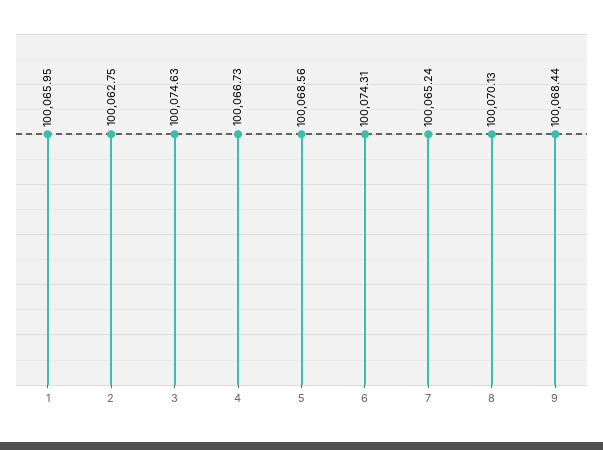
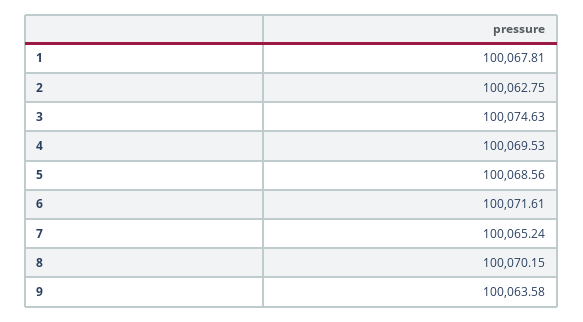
1: 100065.95 -> 100067.81
4: 100066.73 -> 100069.53
6: 100074.31 -> 100071.61
8: 100070.13 -> 100070.15
9: 100068.44 -> 100063.58

